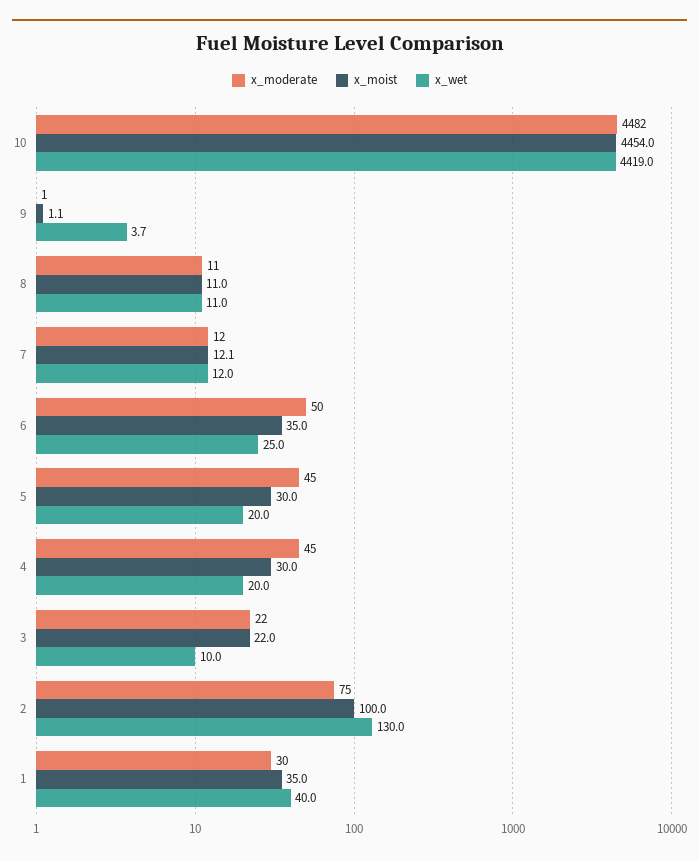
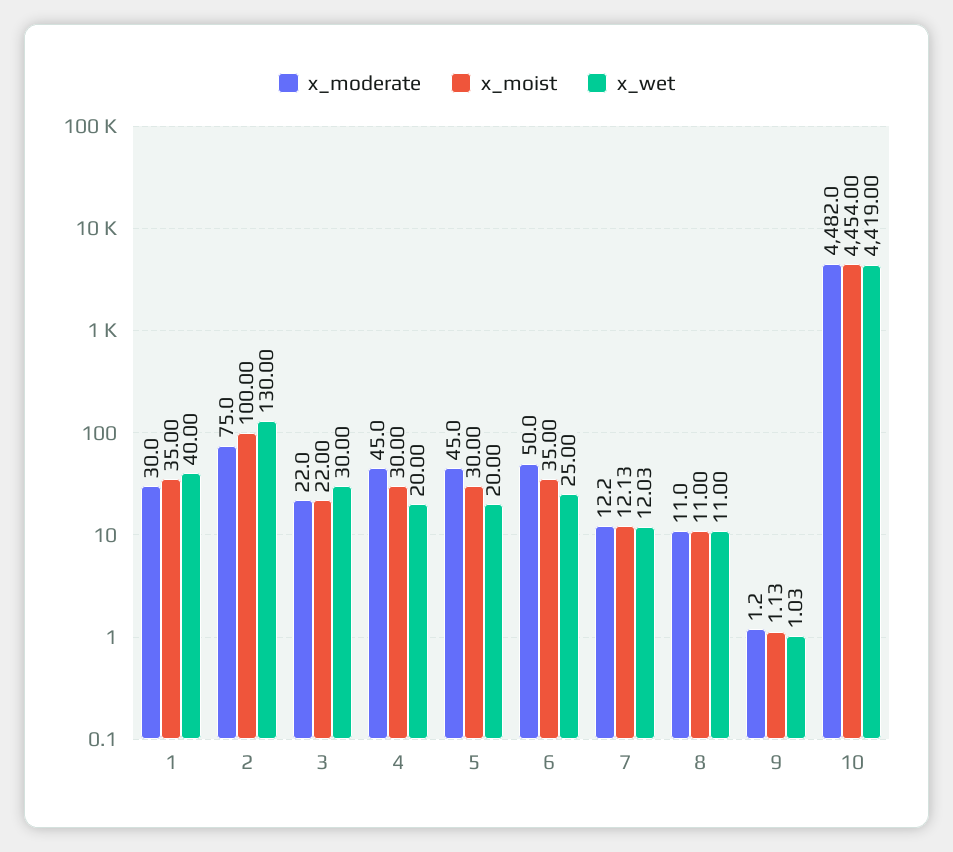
x_wet, 9: 3.7 -> 1.03
x_wet, 3: 10 -> 30

